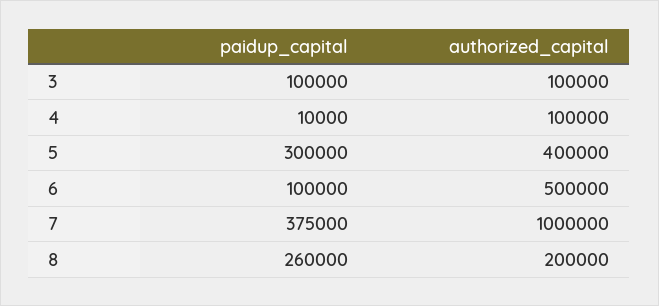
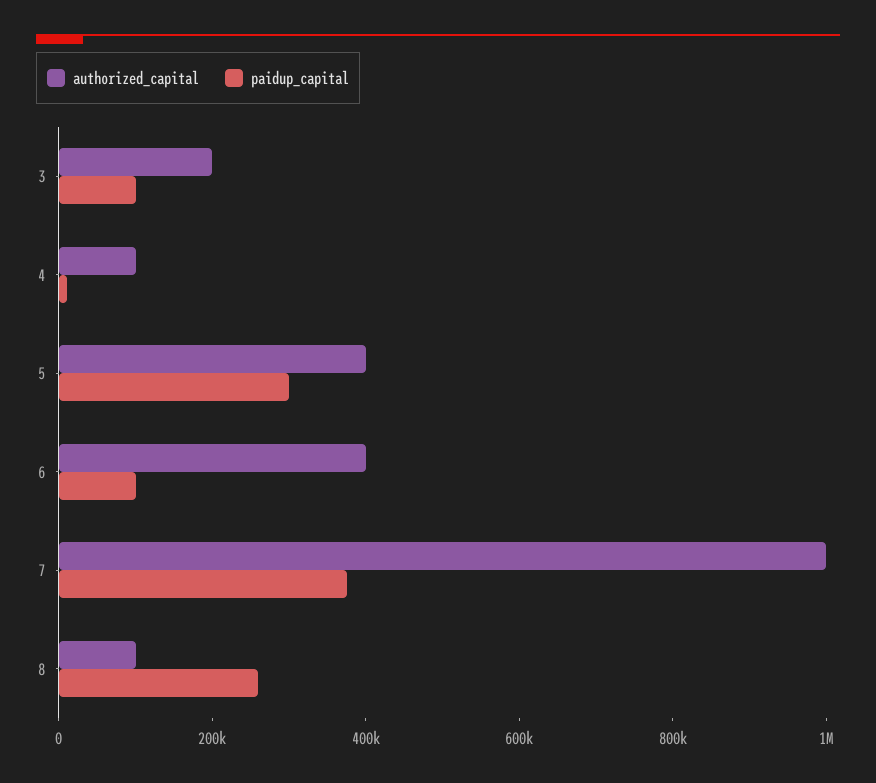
authorized_capital, 3: 100000 -> 200000
authorized_capital, 6: 500000 -> 400000
authorized_capital, 8: 200000 -> 100000

